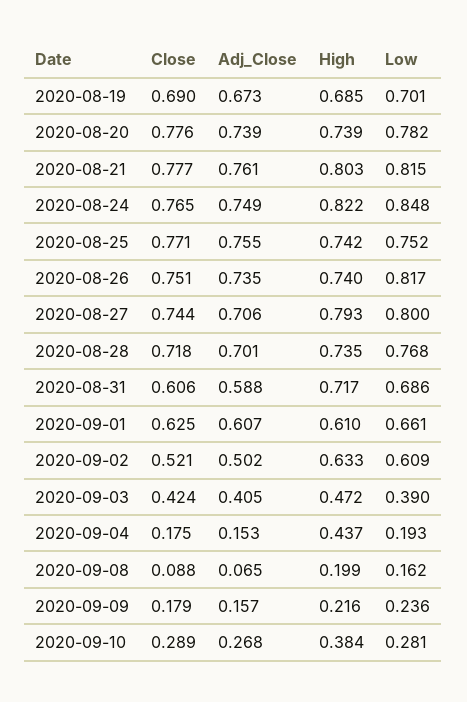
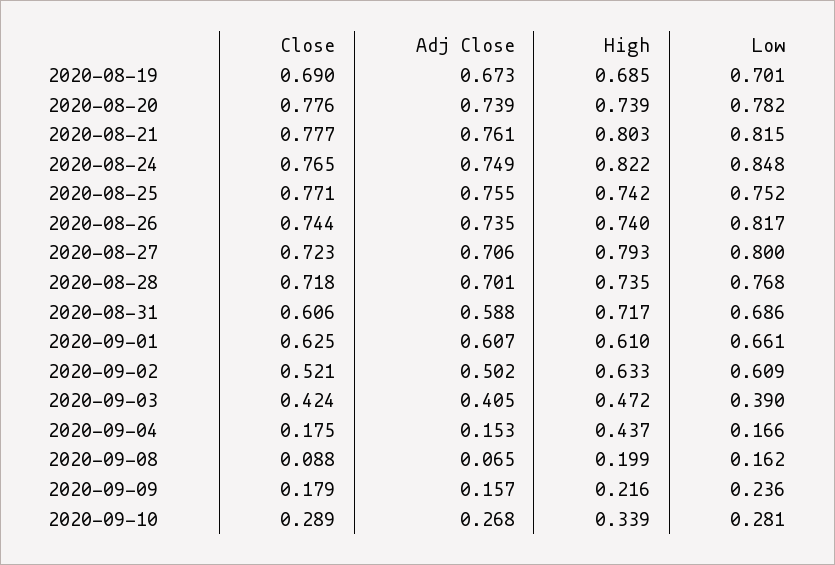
Close, 2020-08-26: 0.751 -> 0.744
Close, 2020-08-27: 0.744 -> 0.723
Low, 2020-09-04: 0.193 -> 0.166
High, 2020-09-10: 0.384 -> 0.339

